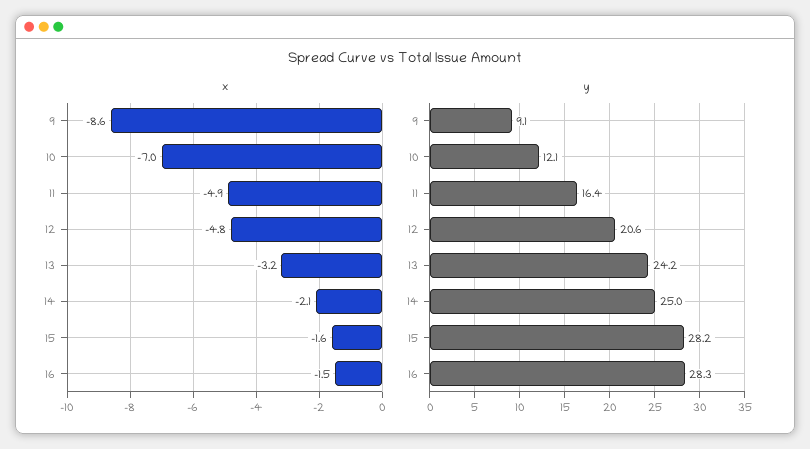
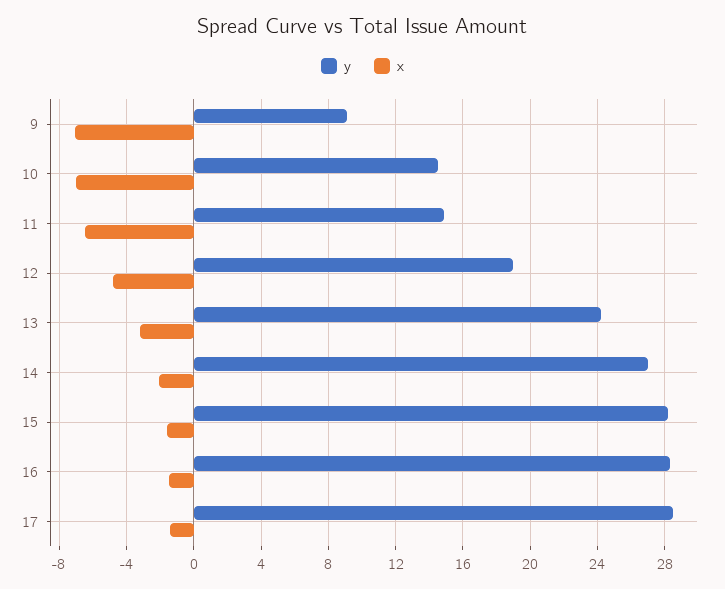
x, 9: -8.6 -> -7
x, 11: -4.9 -> -6.5
y, 10: 12.1 -> 14.5
y, 11: 16.4 -> 15
y, 12: 20.6 -> 19
y, 14: 25 -> 27
y, 17: none -> 28.5
x, 17: none -> -1.5

